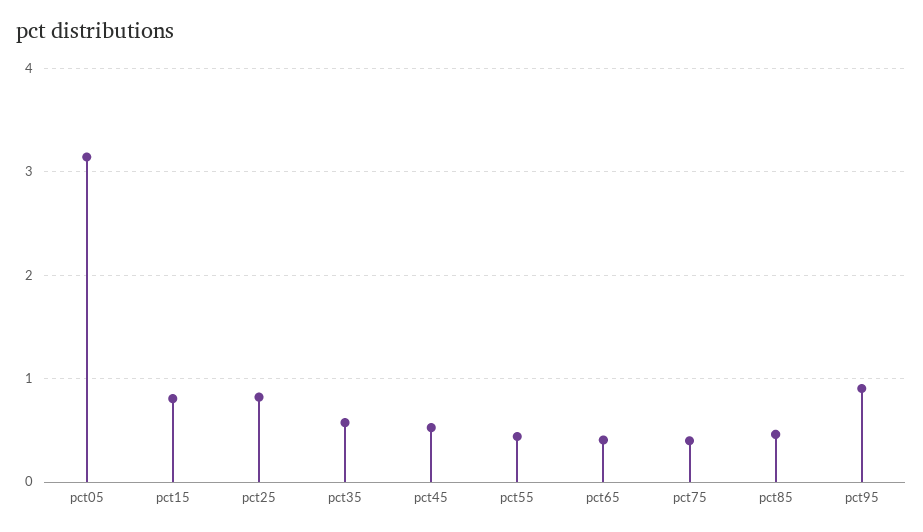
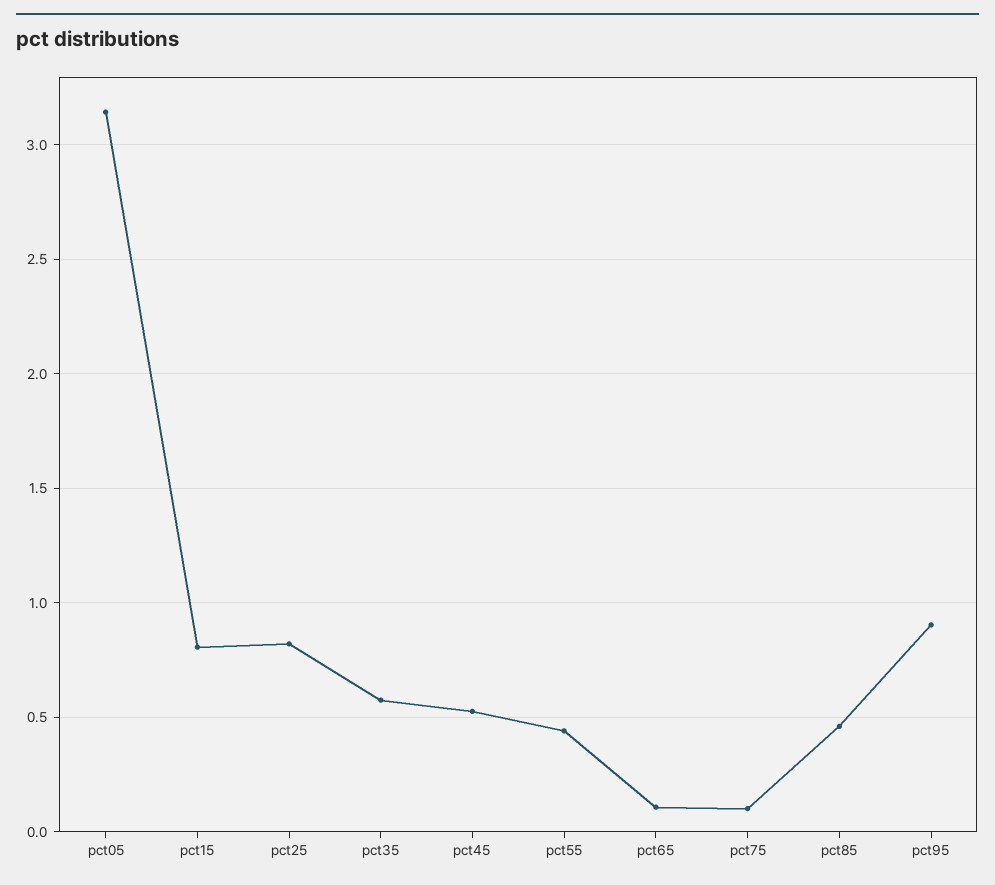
pct65: 0.4 -> 0.1
pct75: 0.4 -> 0.1

